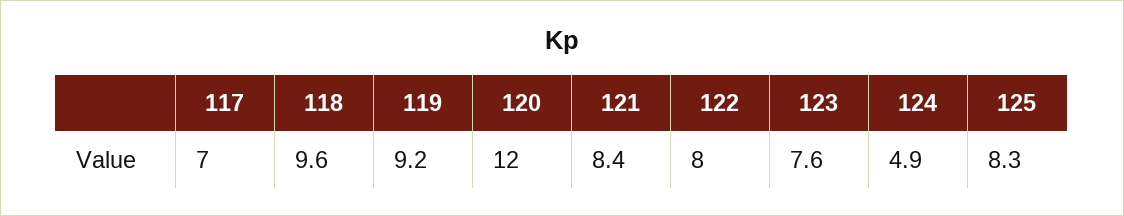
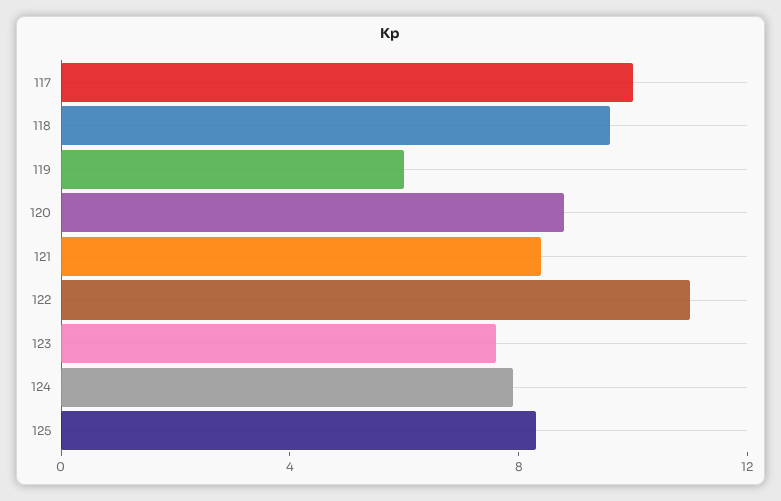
117: 7 -> 10
119: 9.2 -> 6
120: 12 -> 9
122: 8 -> 11
124: 4.9 -> 8

